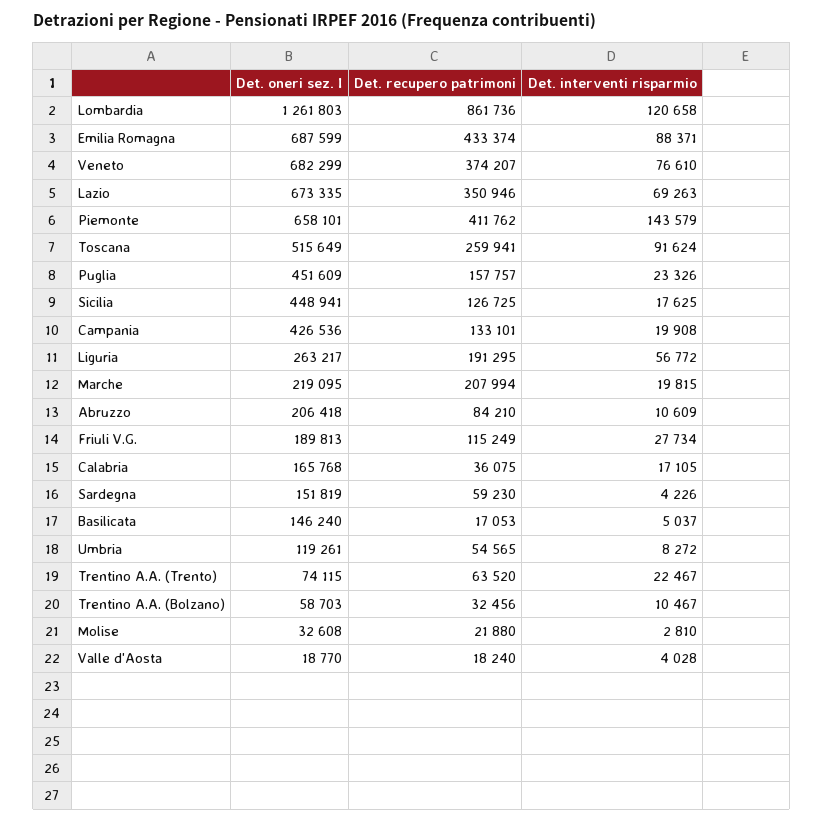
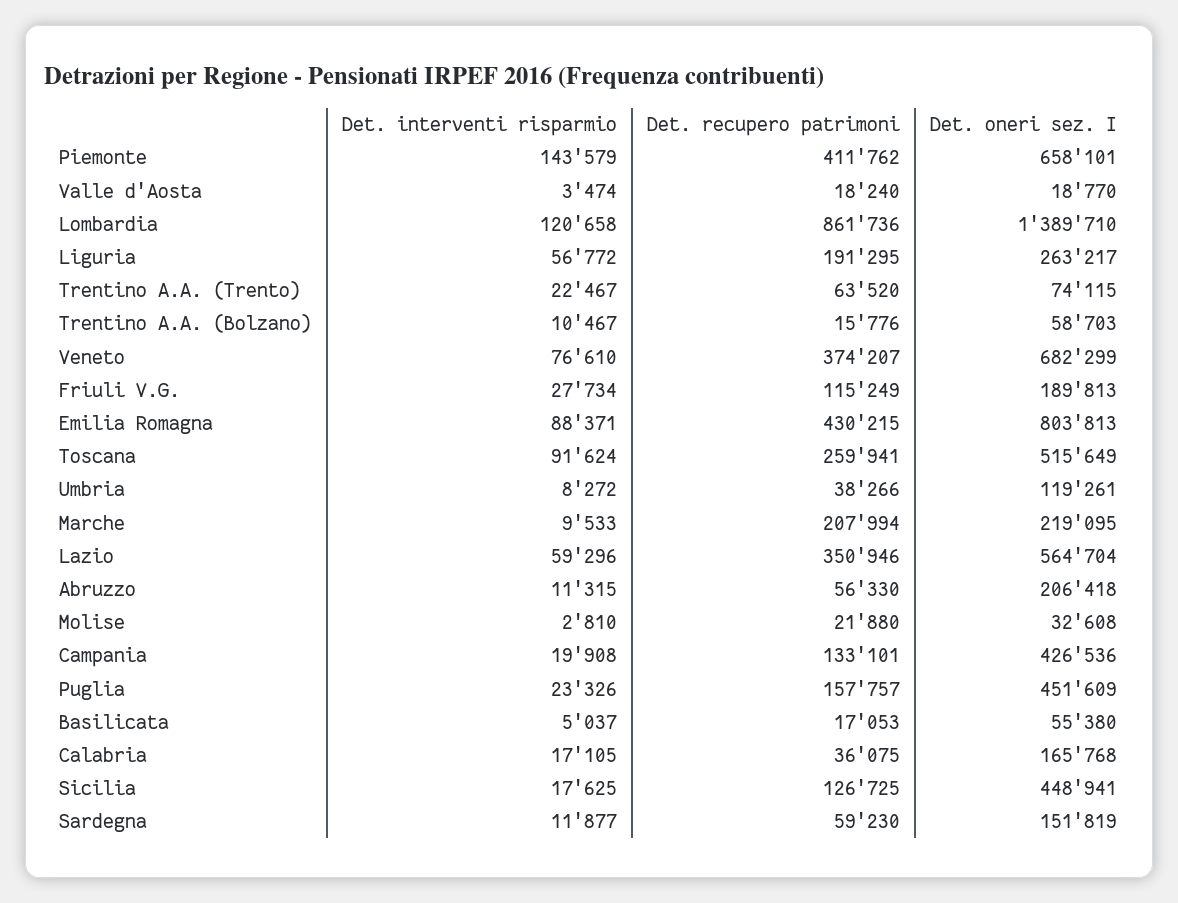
Det. oneri sez. I, Lombardia: 1261803 -> 1389710
Det. oneri sez. I, Emilia Romagna: 687599 -> 803813
Det. recupero patrimoni, Emilia Romagna: 433374 -> 430215
Det. oneri sez. I, Lazio: 673335 -> 564704
Det. interventi risparmio, Lazio: 69263 -> 59296
Det. interventi risparmio, Marche: 19815 -> 9533
Det. recupero patrimoni, Abruzzo: 84210 -> 56330
Det. interventi risparmio, Abruzzo: 10609 -> 11315
Det. interventi risparmio, Sardegna: 4226 -> 11877
Det. oneri sez. I, Basilicata: 146240 -> 55380
Det. recupero patrimoni, Umbria: 54565 -> 38266
Det. recupero patrimoni, Trentino A.A. (Bolzano): 32456 -> 15776
Det. interventi risparmio, Valle d'Aosta: 4028 -> 3474

